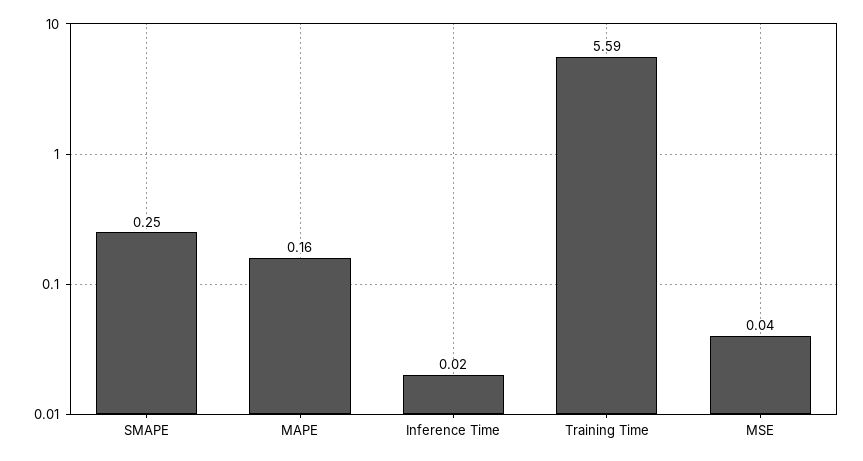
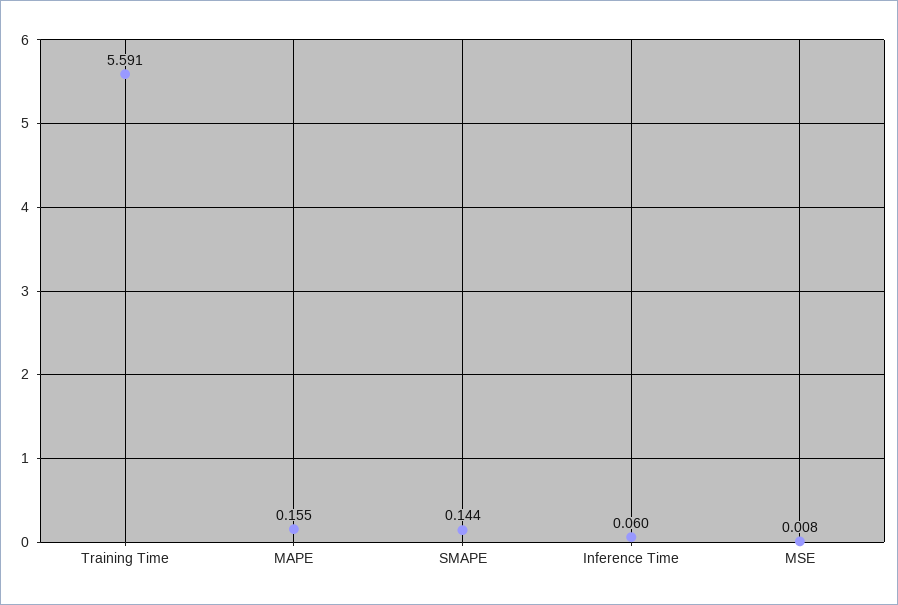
SMAPE: 0.25 -> 0.144
Inference Time: 0.02 -> 0.06
MSE: 0.04 -> 0.008

